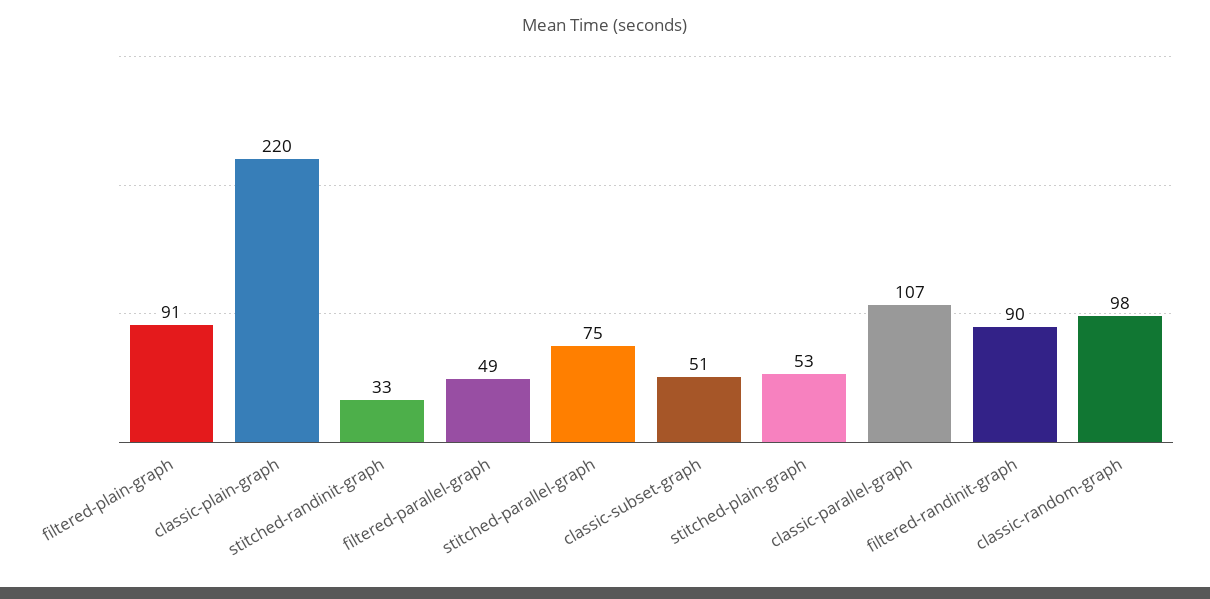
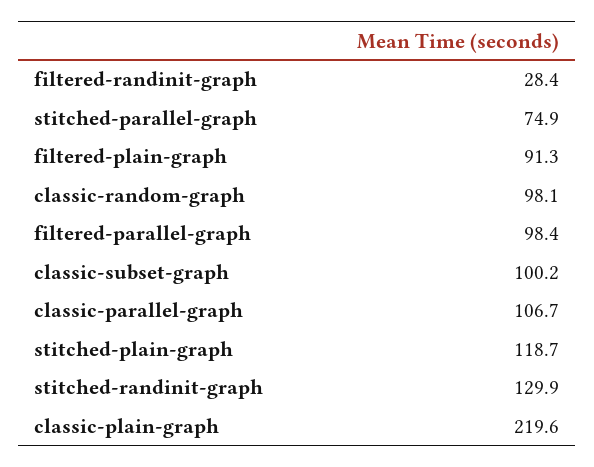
stitched-randinit-graph: 33 -> 129.9
filtered-parallel-graph: 49 -> 98.4
classic-subset-graph: 51 -> 100.2
stitched-plain-graph: 53 -> 118.7
filtered-randinit-graph: 90 -> 28.4

